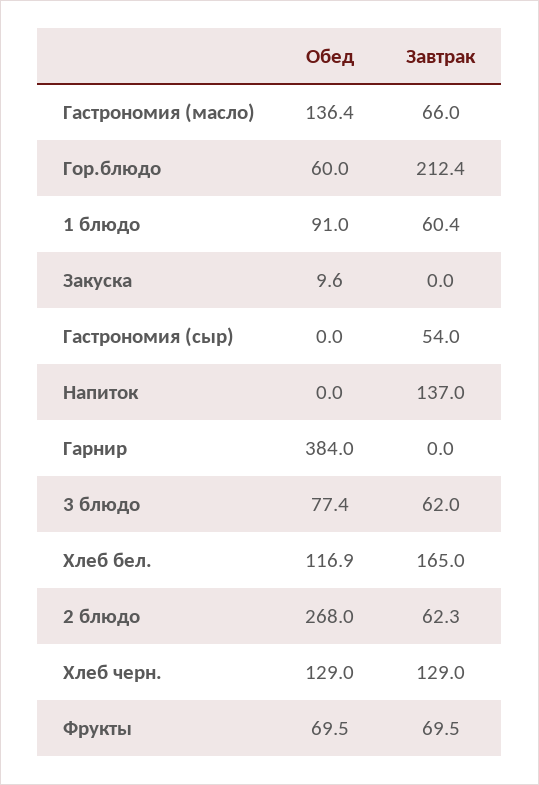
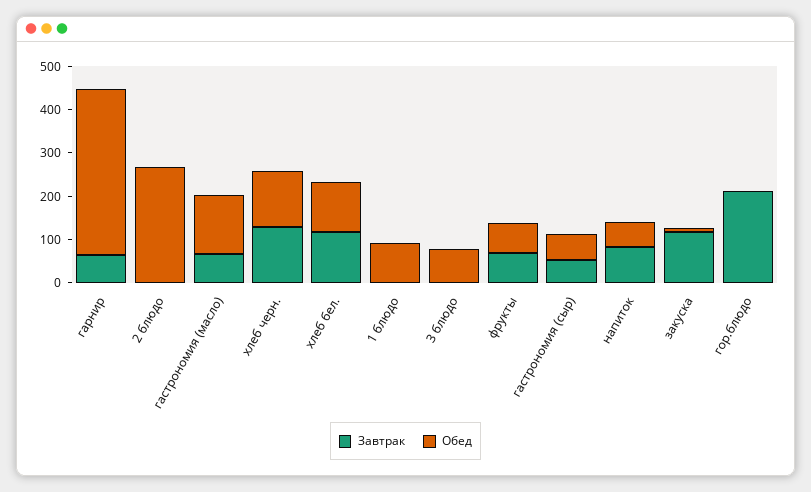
Обед, Гор.блюдо: 60 -> 0
Завтрак, 1 блюдо: 60.4 -> 0
Завтрак, Закуска: 0 -> 120
Обед, Гастрономия (сыр): 0 -> 60
Обед, Напиток: 0 -> 60
Завтрак, Напиток: 137 -> 80
Завтрак, Гарнир: 0 -> 60
Завтрак, 3 блюдо: 62 -> 0
Завтрак, Хлеб бел.: 165 -> 120
Завтрак, 2 блюдо: 62.3 -> 0

